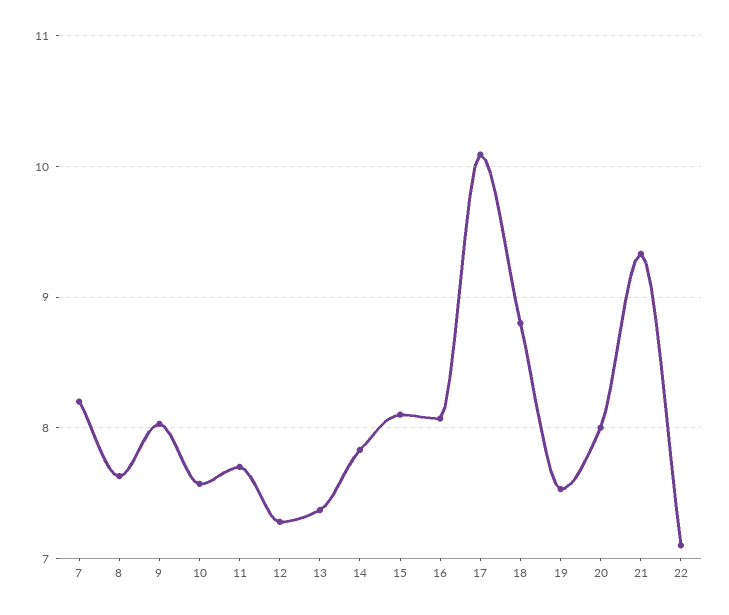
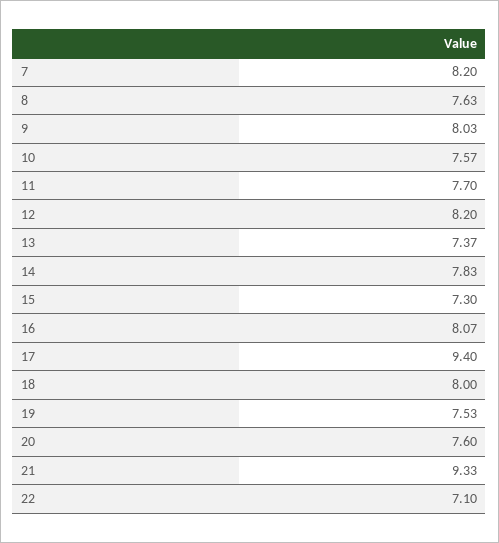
12: 7.3 -> 8.2
15: 8.1 -> 7.3
17: 10.1 -> 9.4
18: 8.8 -> 8
20: 8 -> 7.6

